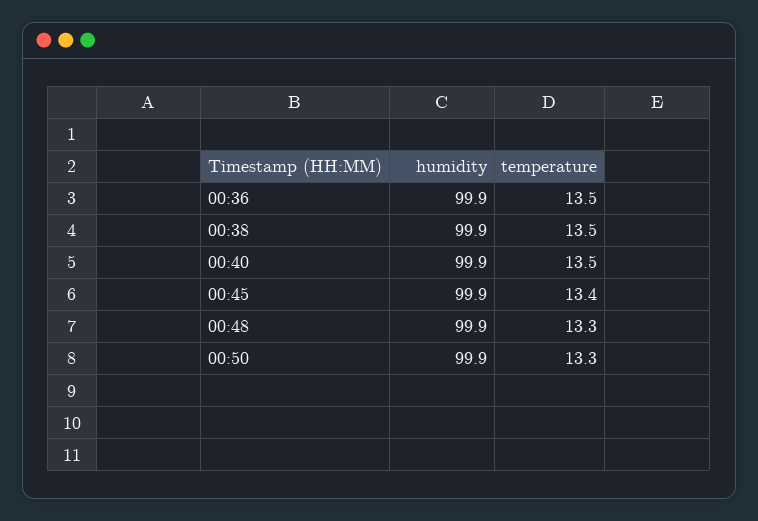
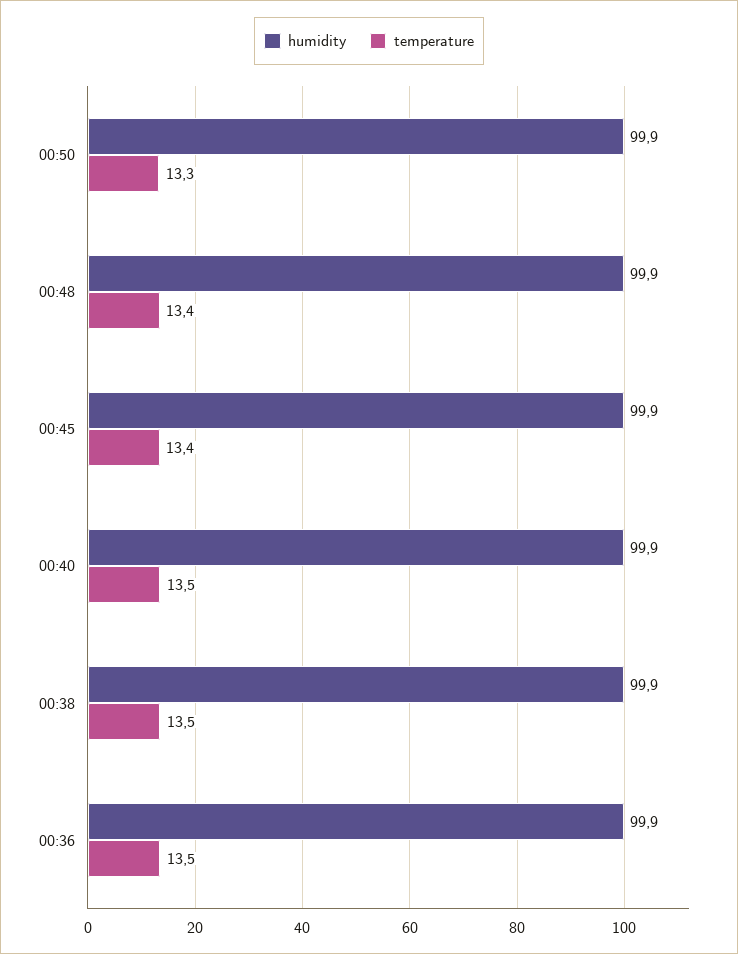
temperature, 00:48: 13.3 -> 13.4

